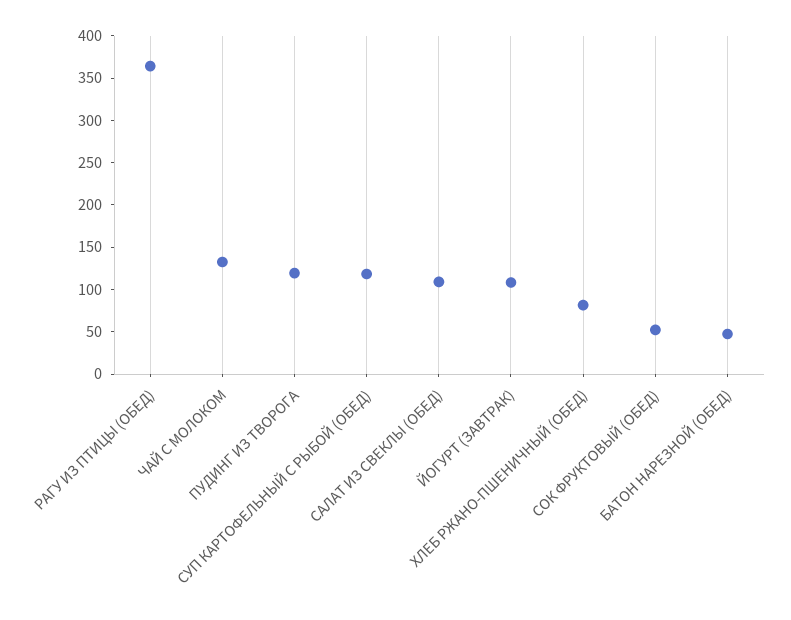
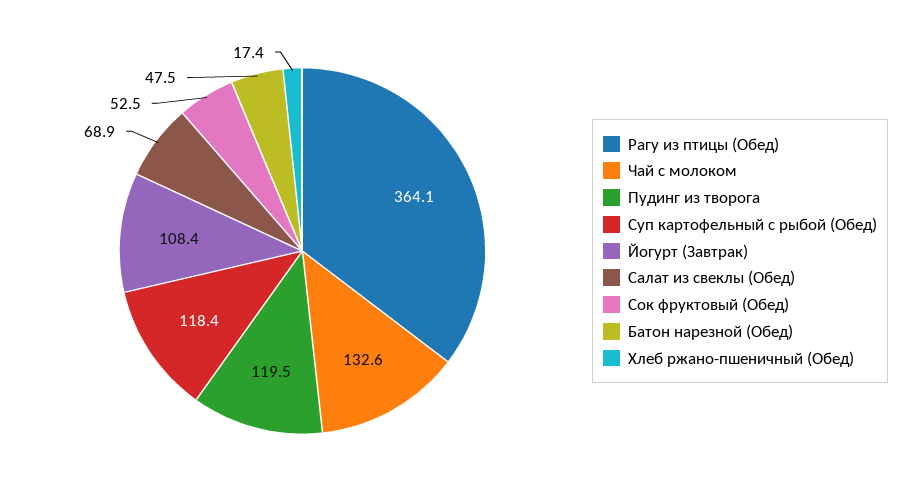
САЛАТ ИЗ СВЕКЛЫ (ОБЕД): 110 -> 68.9
ХЛЕБ РЖАНО-ПШЕНИЧНЫЙ (ОБЕД): 80 -> 17.4

